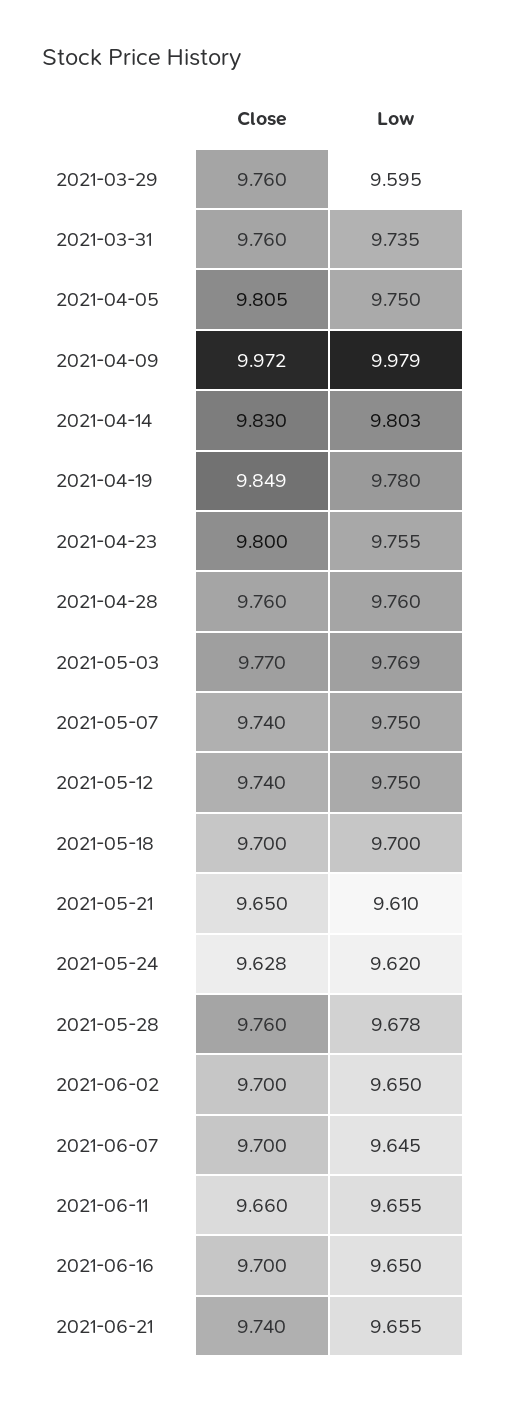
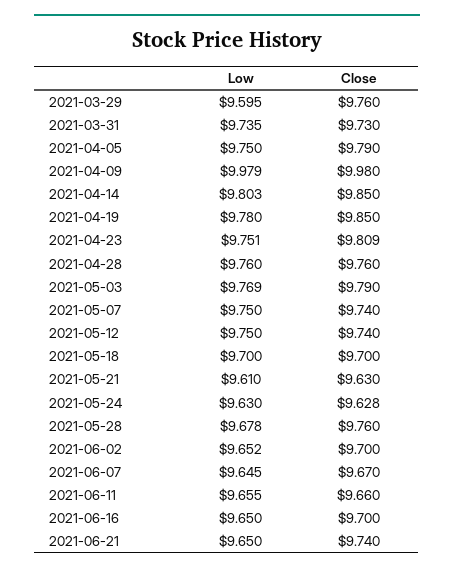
Close, 2021-03-31: 9.76 -> 9.73
Close, 2021-04-05: 9.805 -> 9.79
Close, 2021-04-09: 9.972 -> 9.98
Close, 2021-04-14: 9.83 -> 9.85
Close, 2021-04-19: 9.849 -> 9.85
Close, 2021-04-23: 9.8 -> 9.809
Low, 2021-04-23: 9.755 -> 9.751
Close, 2021-05-03: 9.77 -> 9.79
Close, 2021-05-21: 9.65 -> 9.63
Low, 2021-05-24: 9.62 -> 9.63
Low, 2021-06-02: 9.65 -> 9.652
Close, 2021-06-07: 9.7 -> 9.67
Low, 2021-06-21: 9.655 -> 9.65

